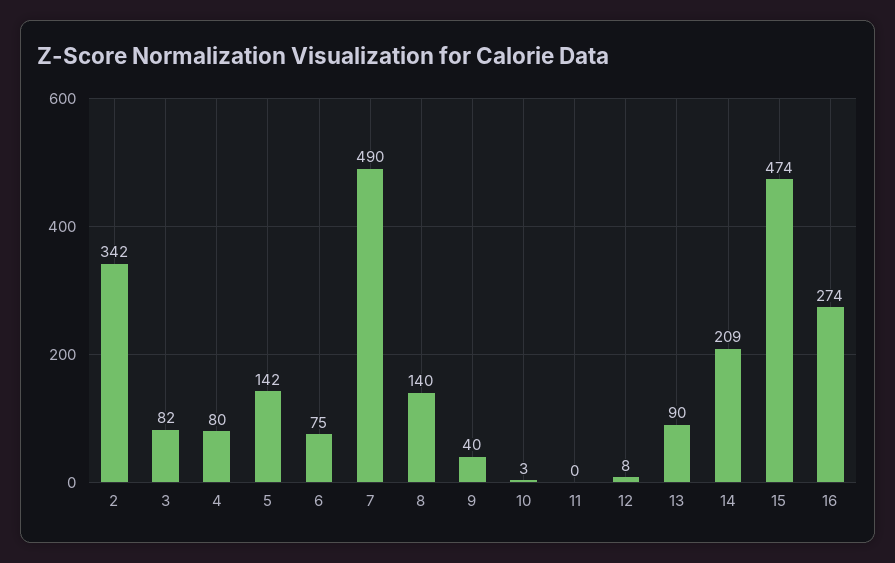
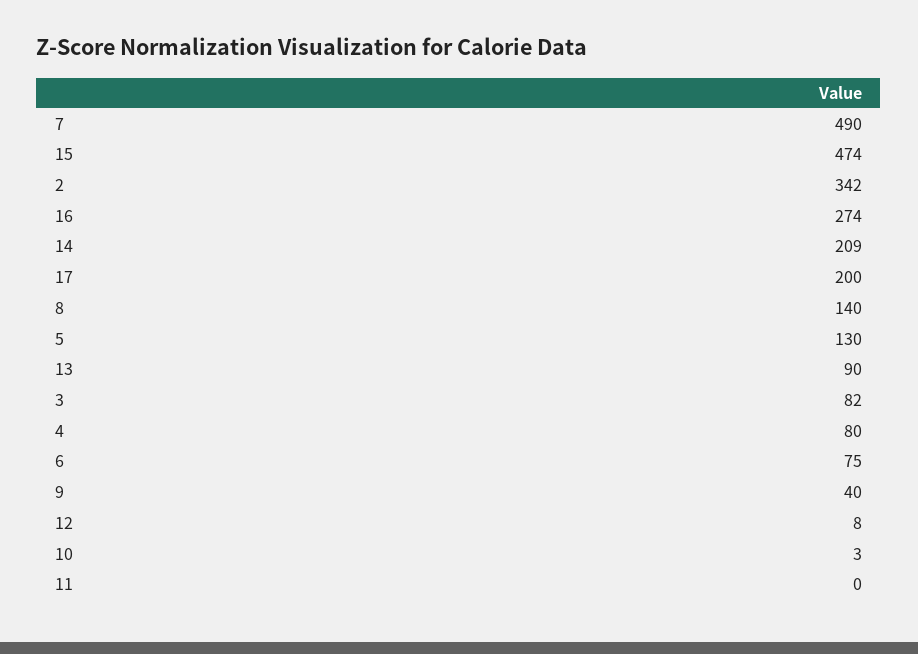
5: 142 -> 130
17: none -> 200

